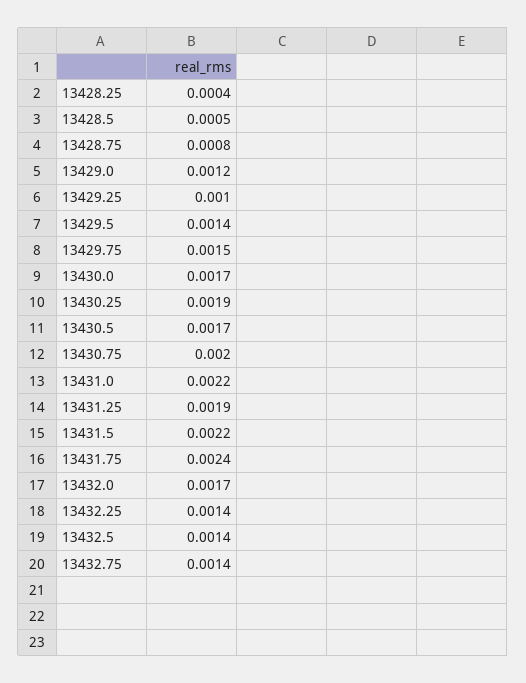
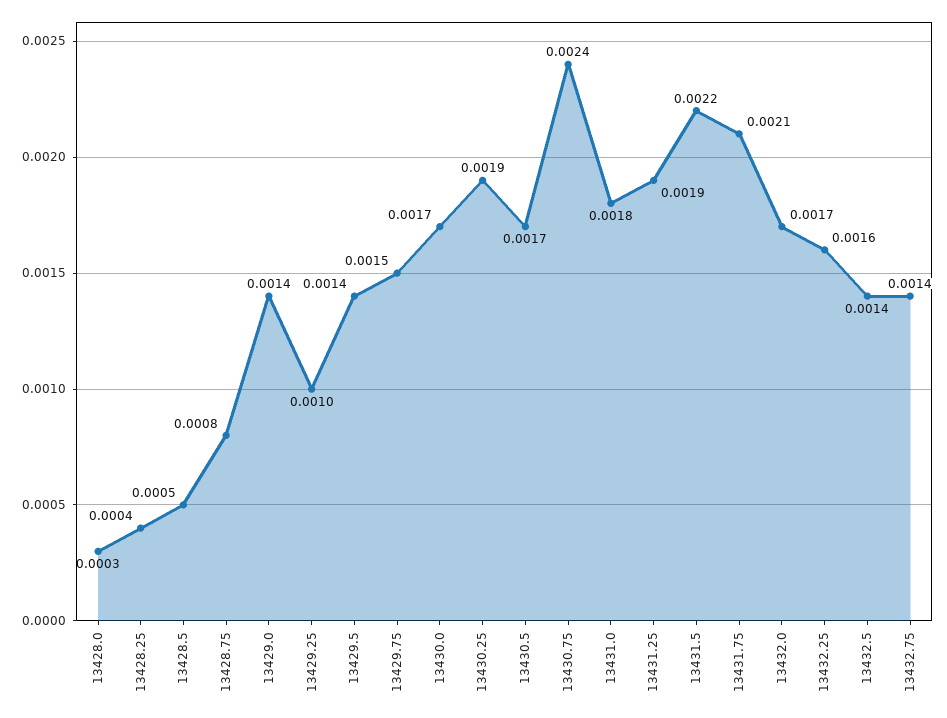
13429.0: 0.0012 -> 0.0014
13430.75: 0.002 -> 0.0024
13431.0: 0.0022 -> 0.0018
13431.75: 0.0024 -> 0.0021
13432.25: 0.0014 -> 0.0016
13428.0: none -> 0.0003

